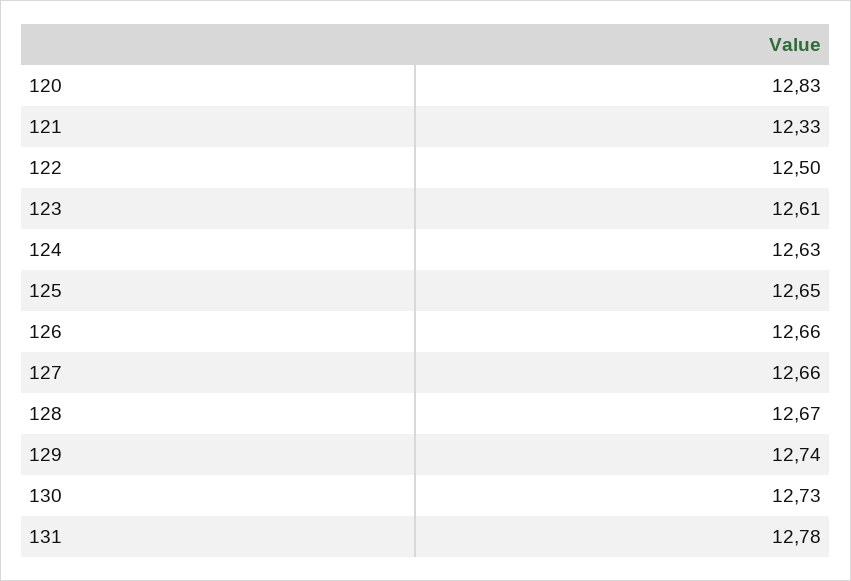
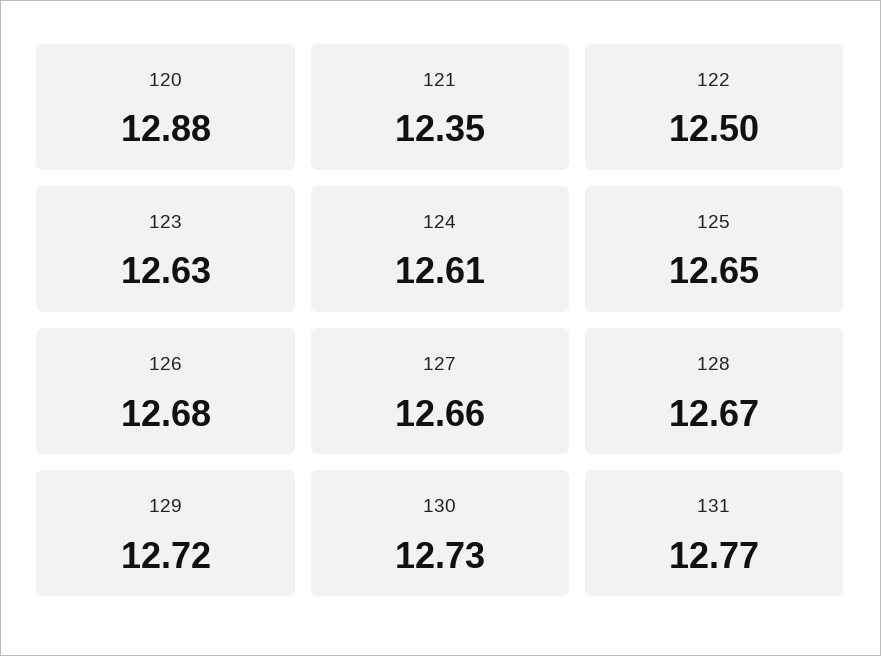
120: 12.83 -> 12.88
121: 12.33 -> 12.35
123: 12.61 -> 12.63
124: 12.63 -> 12.61
126: 12.66 -> 12.68
129: 12.74 -> 12.72
131: 12.78 -> 12.77

